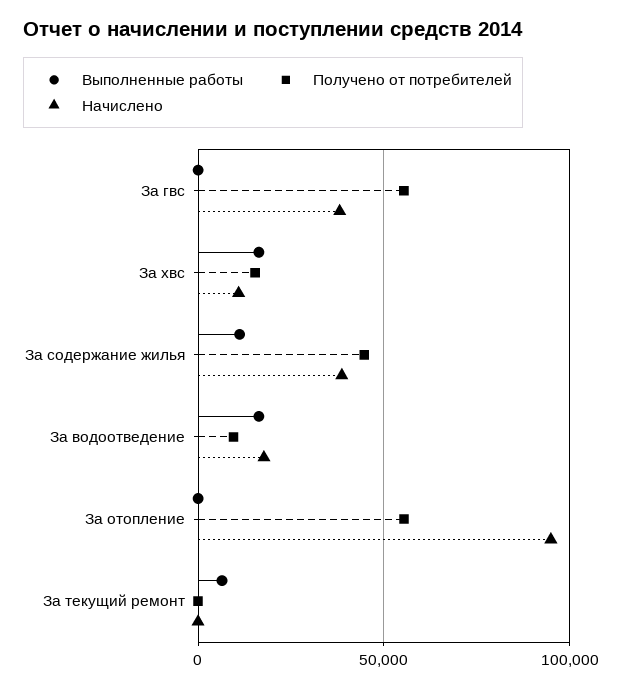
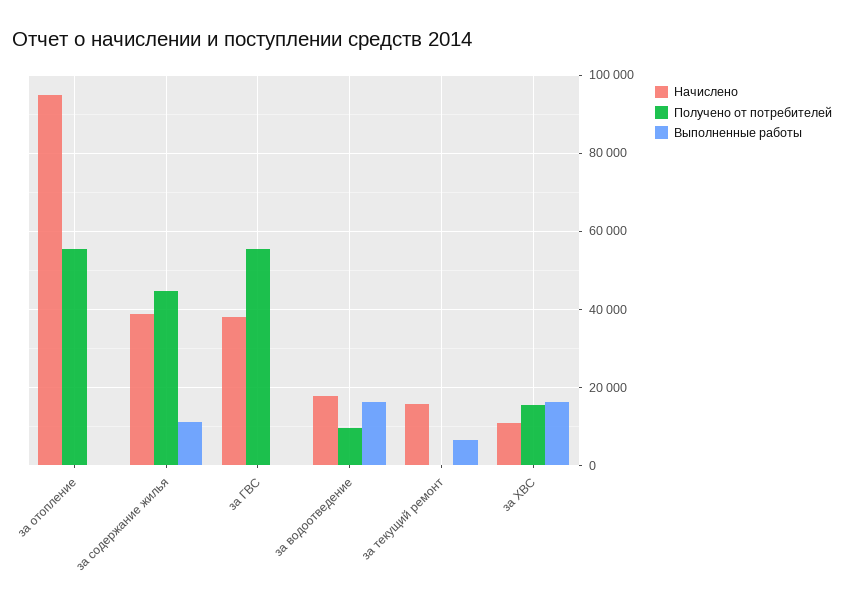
Начислено, За текущий ремонт: 0 -> 16000

